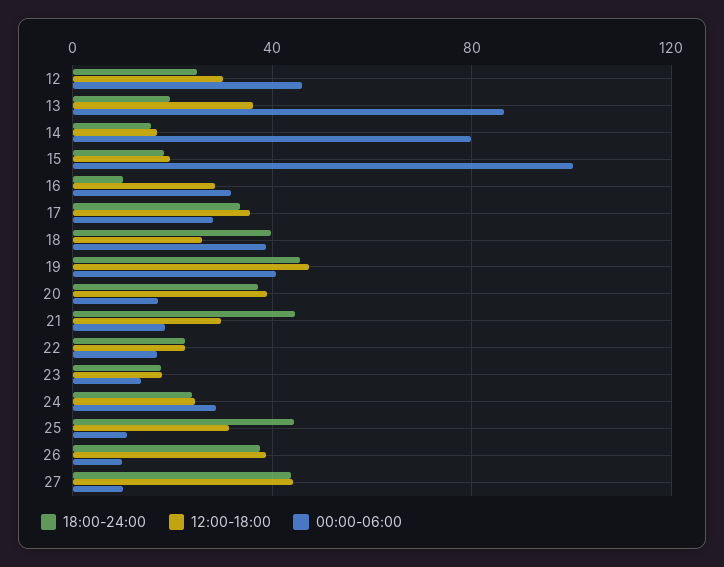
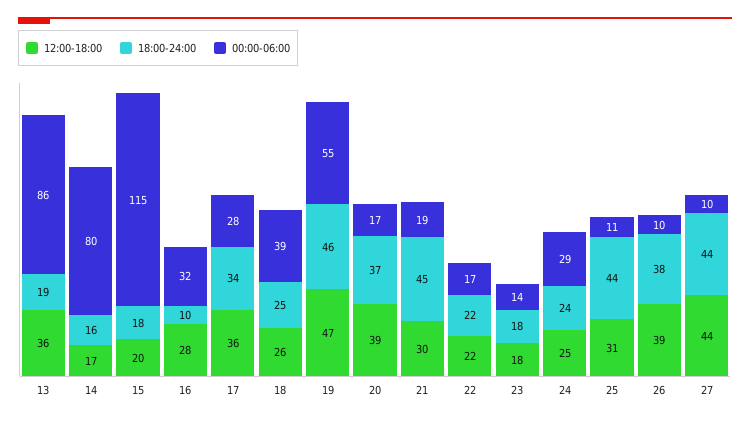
18:00-24:00, 12: 25 -> none
12:00-18:00, 12: 30 -> none
00:00-06:00, 12: 45 -> none
00:00-06:00, 15: 100 -> 115
18:00-24:00, 18: 40 -> 25
00:00-06:00, 19: 40 -> 55

